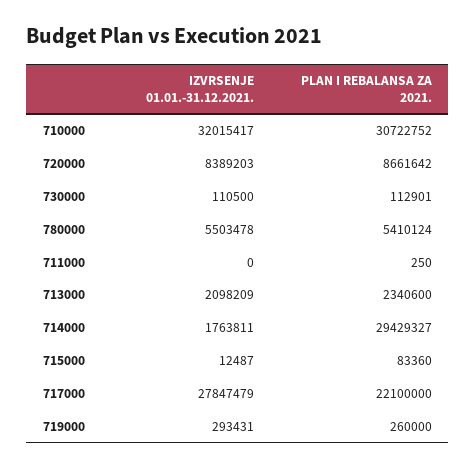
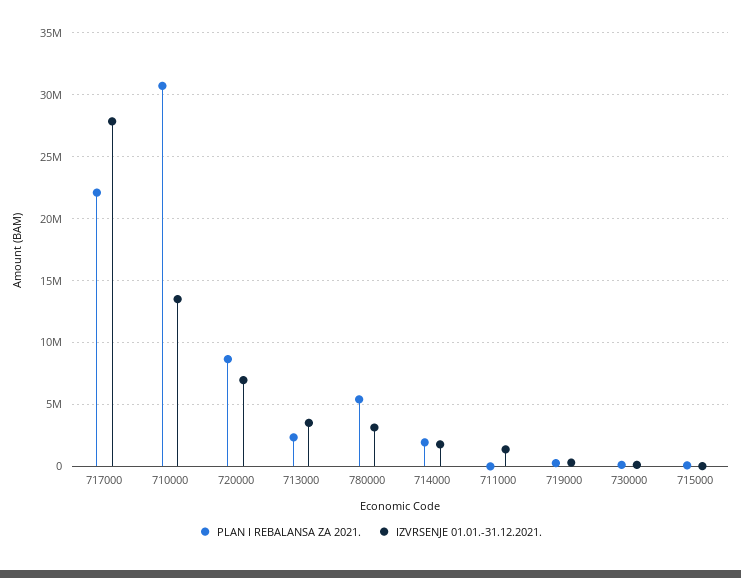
IZVRSENJE 01.01.-31.12.2021., 710000: 32015417 -> 13500000
IZVRSENJE 01.01.-31.12.2021., 720000: 8389203 -> 7000000
IZVRSENJE 01.01.-31.12.2021., 780000: 5503478 -> 3000000
IZVRSENJE 01.01.-31.12.2021., 711000: 0 -> 1500000
IZVRSENJE 01.01.-31.12.2021., 713000: 2098209 -> 3500000
PLAN I REBALANSA ZA 2021., 714000: 29429327 -> 2000000

